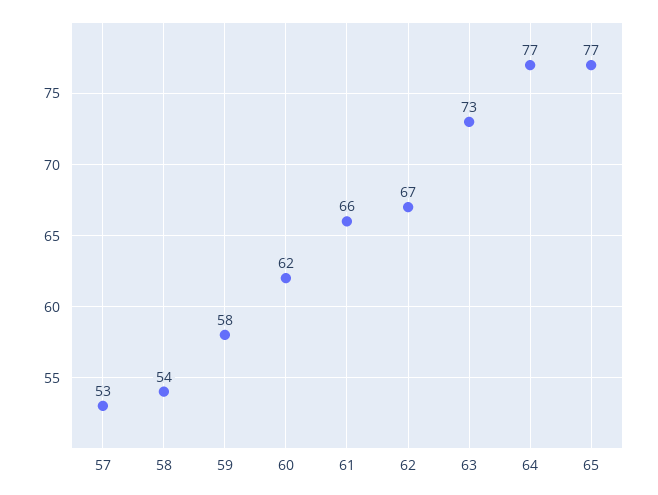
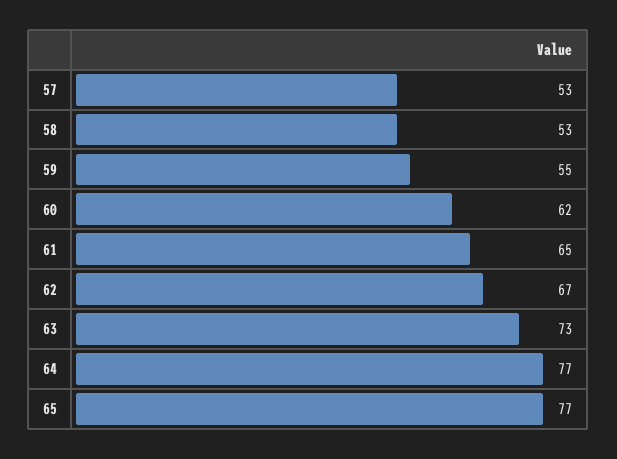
58: 54 -> 53
59: 58 -> 55
61: 66 -> 65

